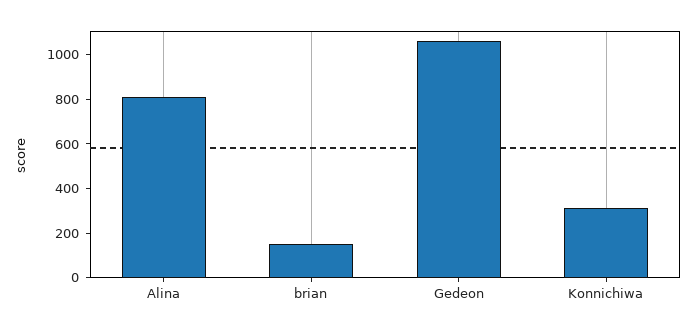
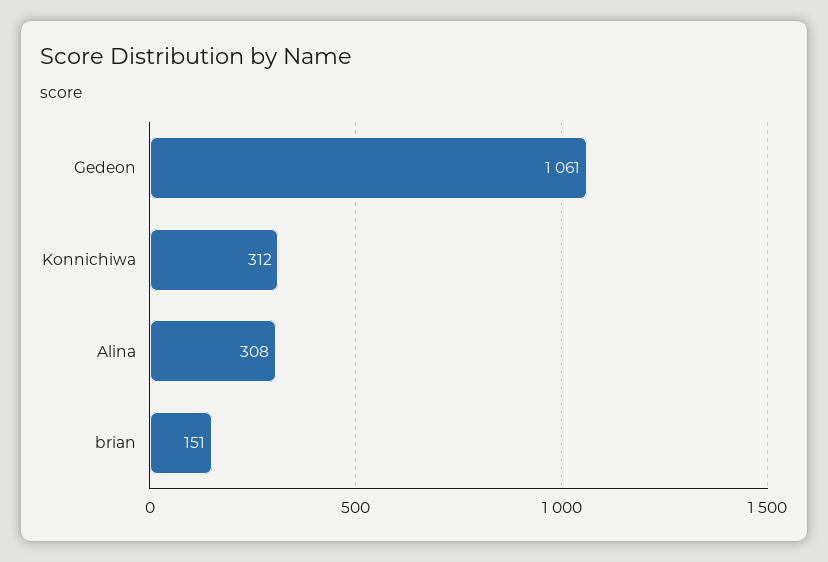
Alina: 800 -> 308

